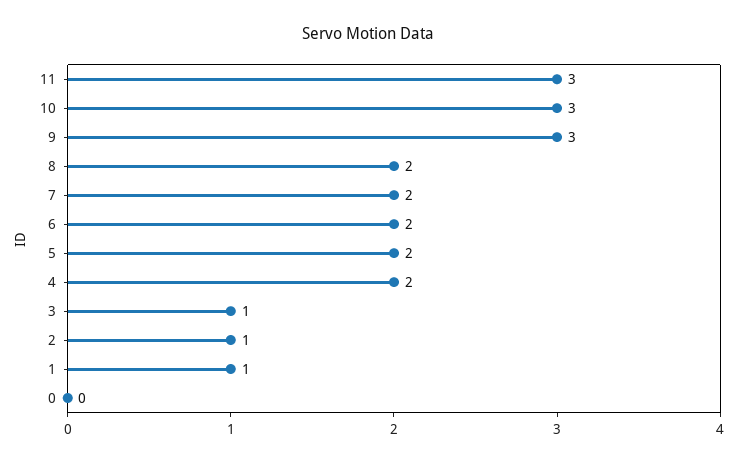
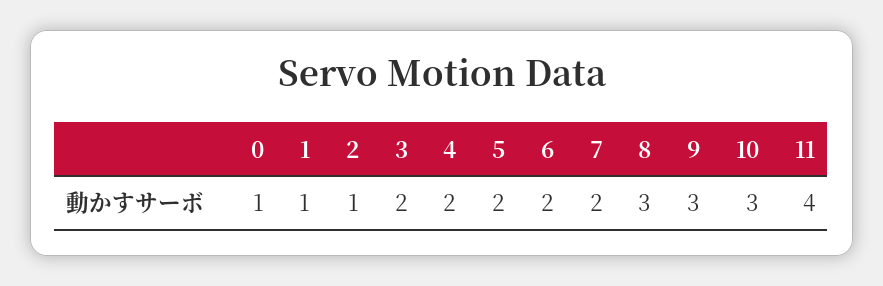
11: 3 -> 4
8: 2 -> 3
3: 1 -> 2
0: 0 -> 1

